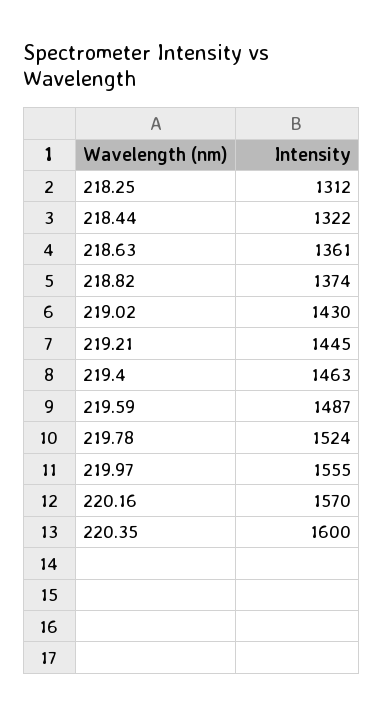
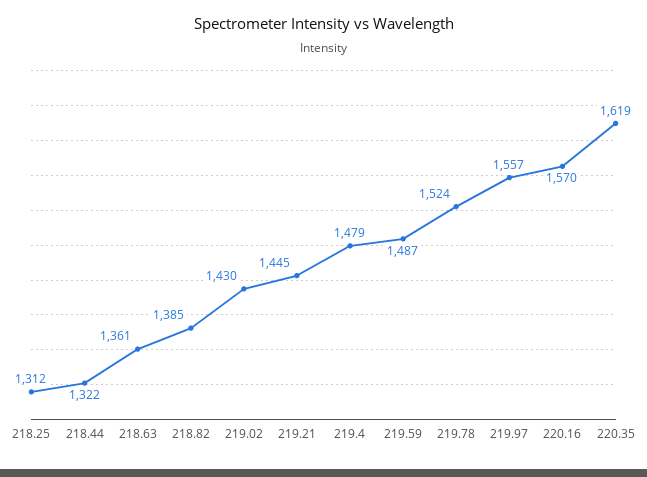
218.82: 1374 -> 1385
219.4: 1463 -> 1479
219.97: 1555 -> 1557
220.35: 1600 -> 1619

